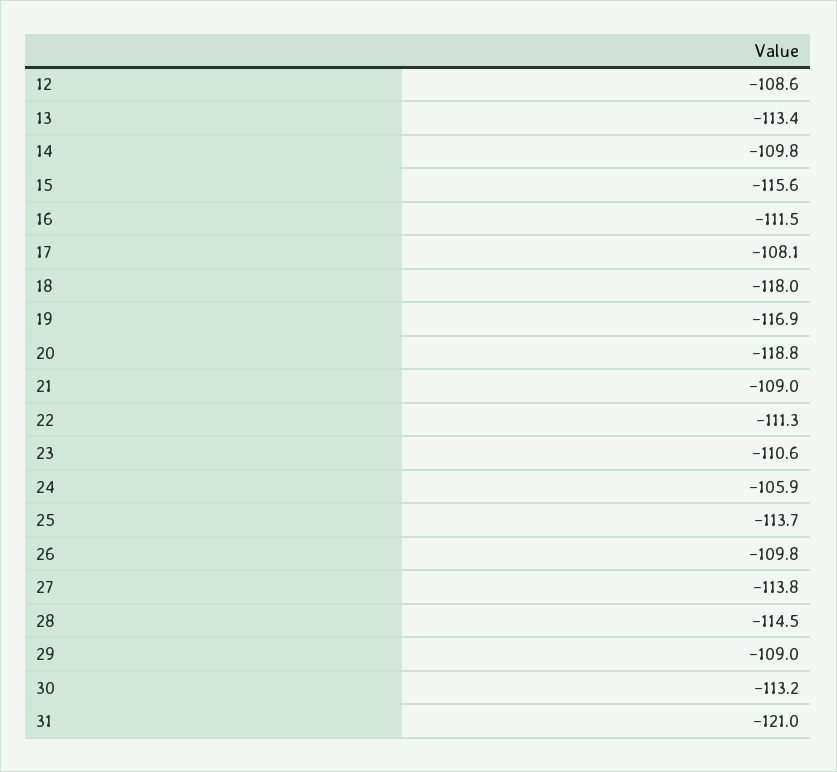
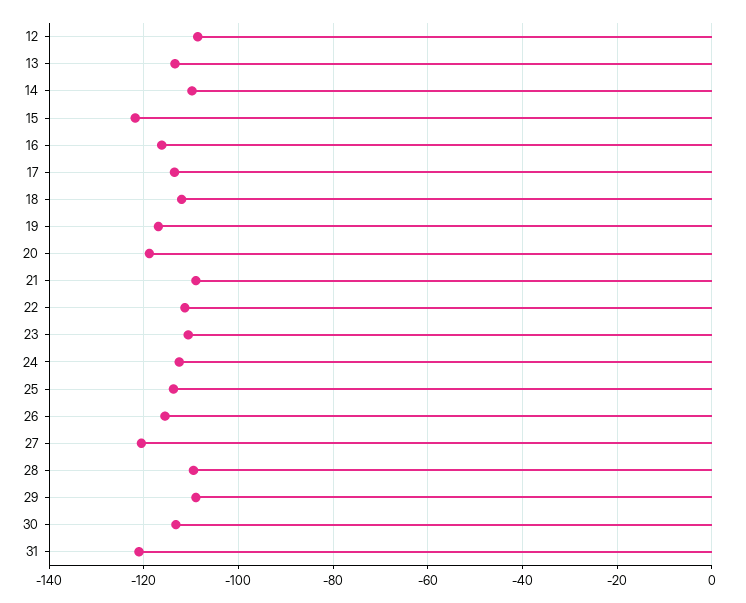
15: -115.6 -> -122
16: -111.5 -> -116
17: -108.1 -> -114
18: -118 -> -112
24: -105.9 -> -112
26: -109.8 -> -116
27: -113.8 -> -120
28: -114.5 -> -110

